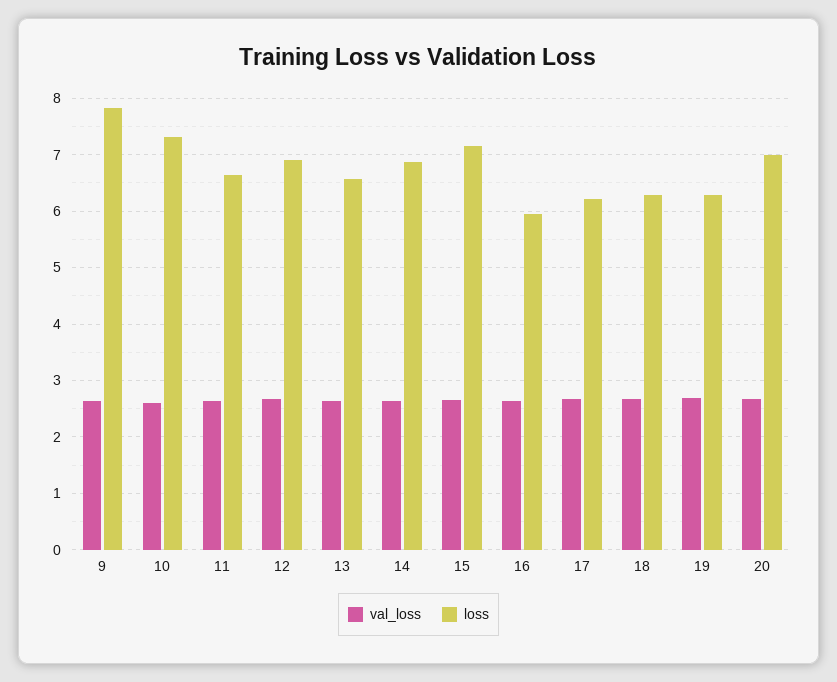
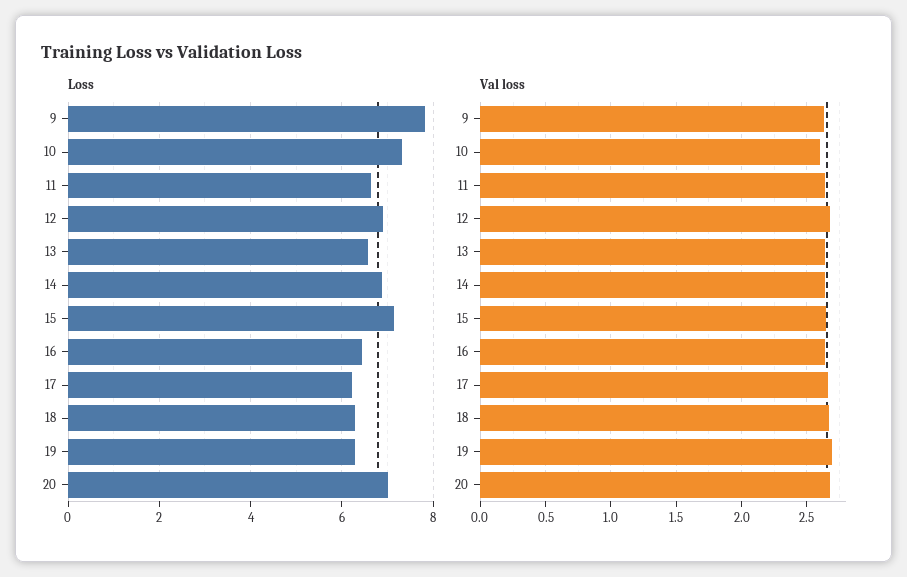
loss, 16: 6 -> 6.4

